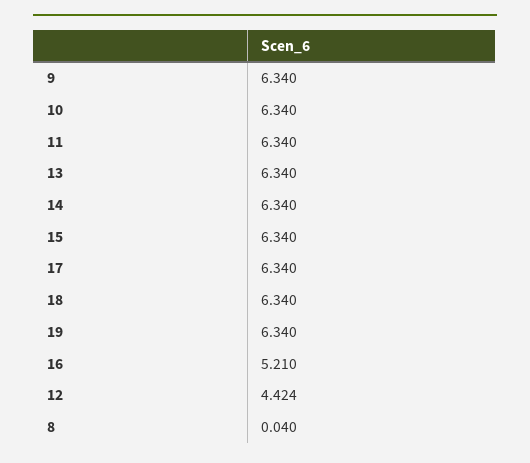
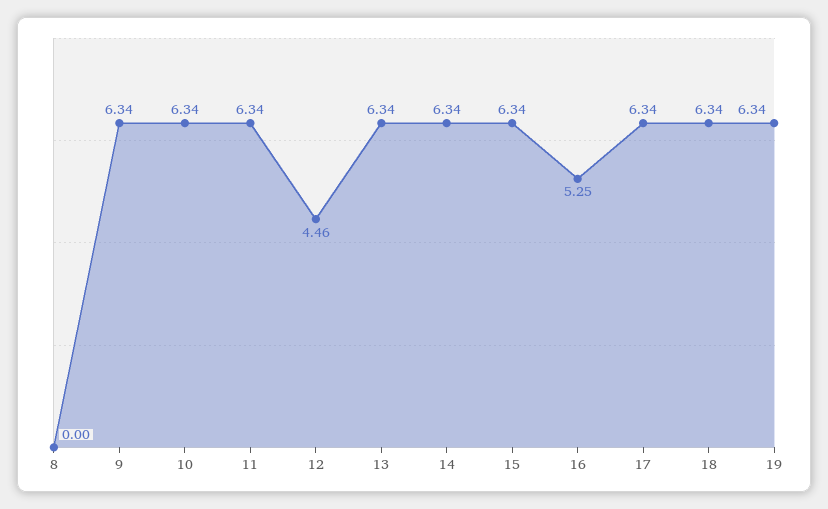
16: 5.21 -> 5.25
12: 4.424 -> 4.46
8: 0.04 -> 0

